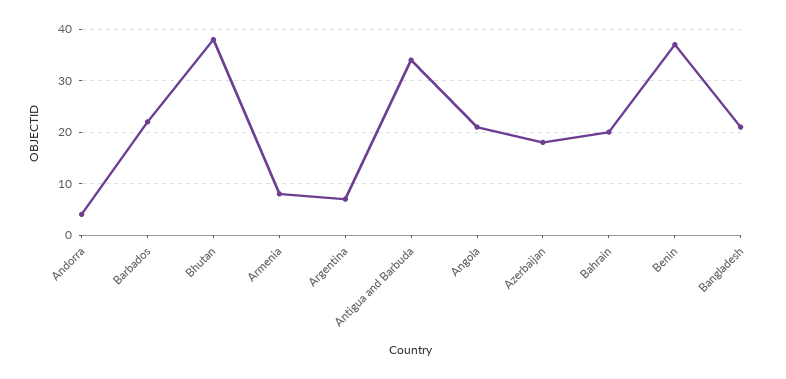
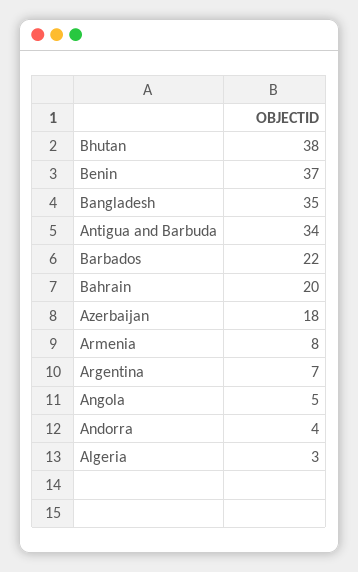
Angola: 20 -> 5
Bangladesh: 20 -> 35
Algeria: none -> 3

